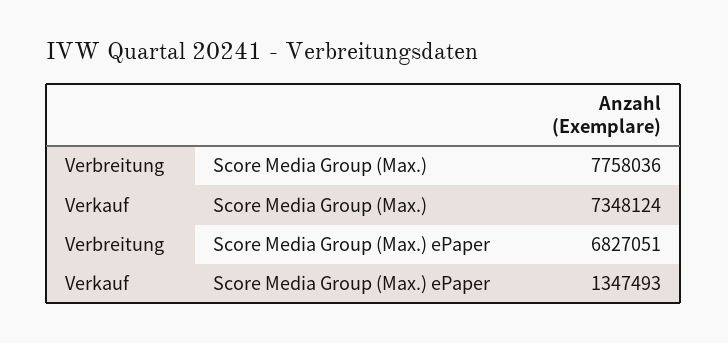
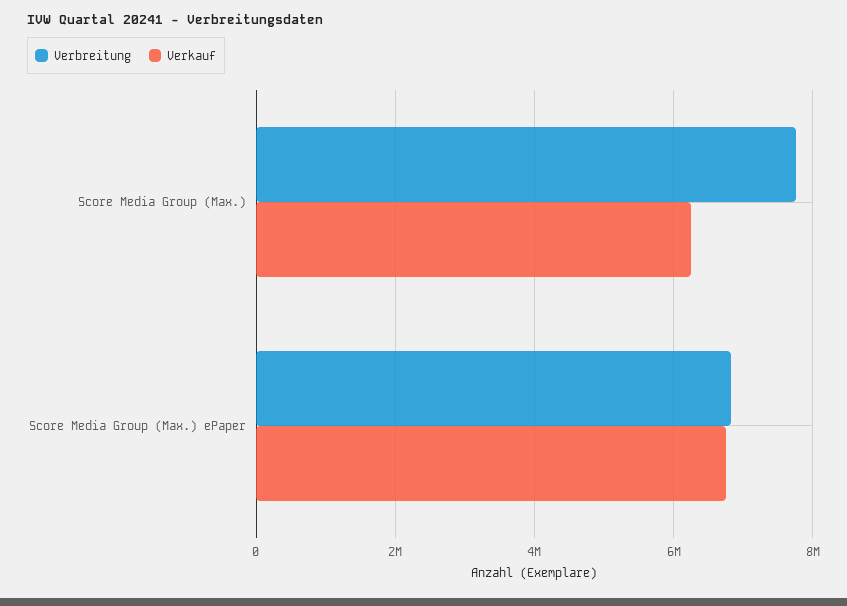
Verkauf, Score Media Group (Max.): 7348124 -> 6200000
Verkauf, Score Media Group (Max.) ePaper: 1347493 -> 6800000

